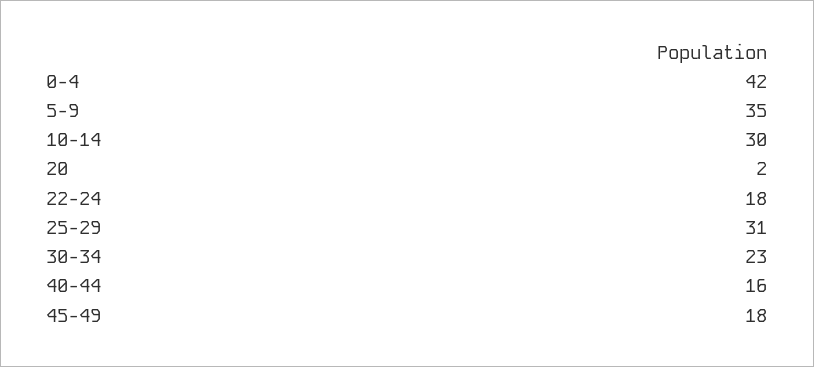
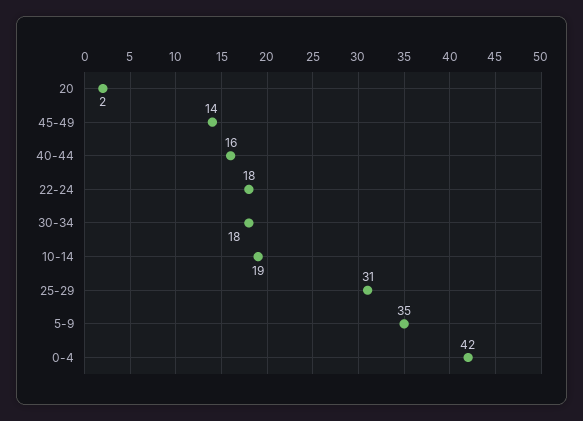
10-14: 30 -> 19
30-34: 23 -> 18
45-49: 18 -> 14

